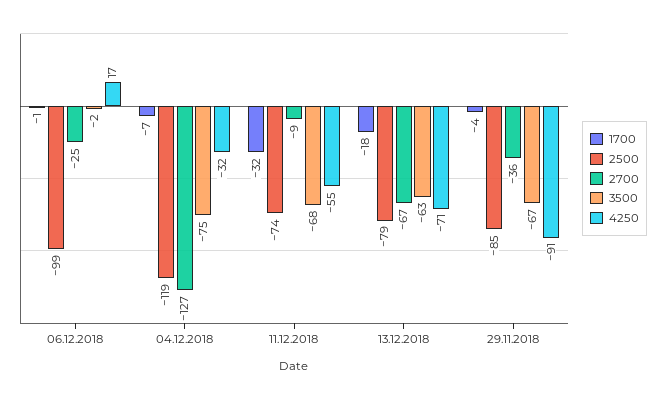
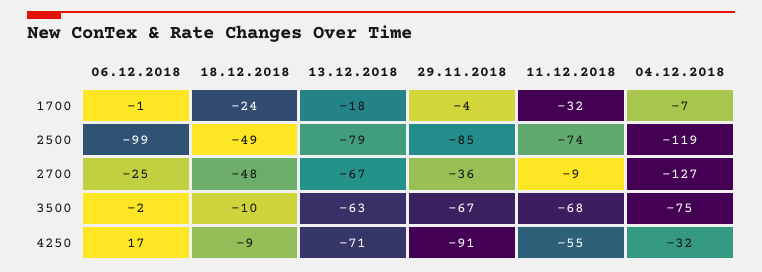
1700, 18.12.2018: none -> -24
2500, 18.12.2018: none -> -49
2700, 18.12.2018: none -> -48
3500, 18.12.2018: none -> -10
4250, 18.12.2018: none -> -9

